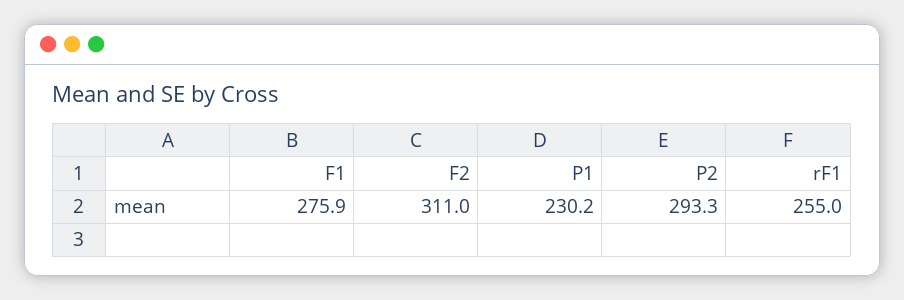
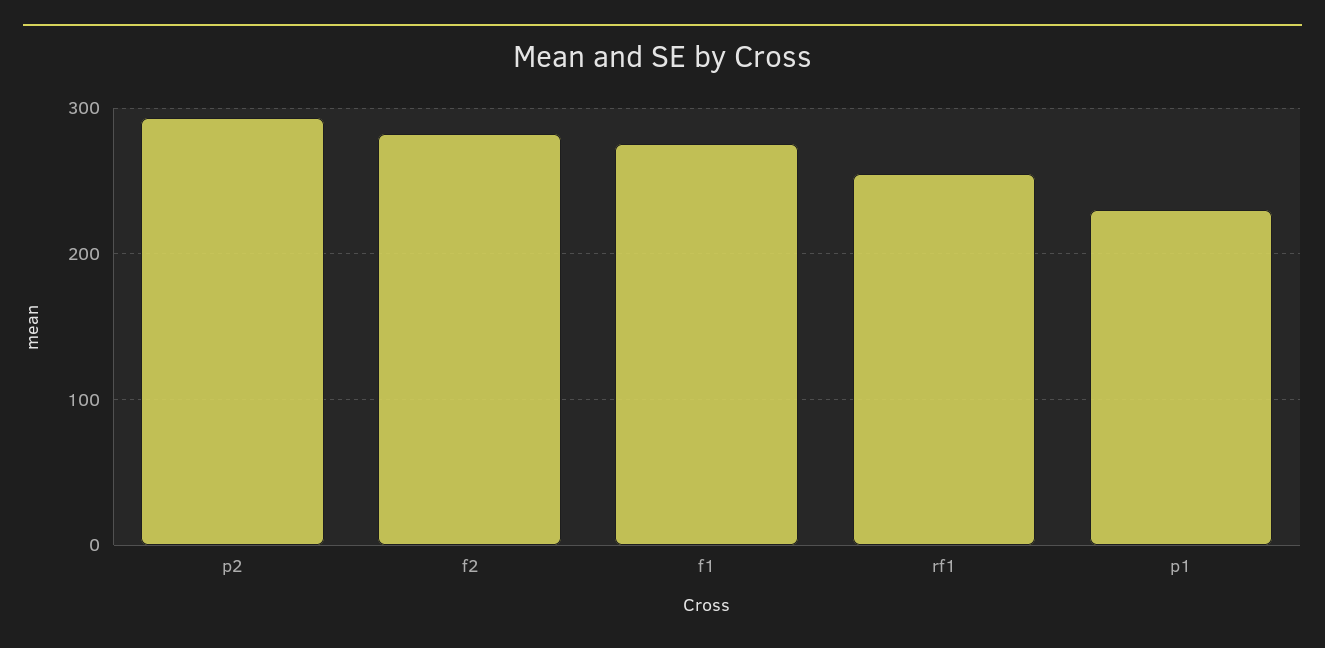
F2: 311 -> 280

